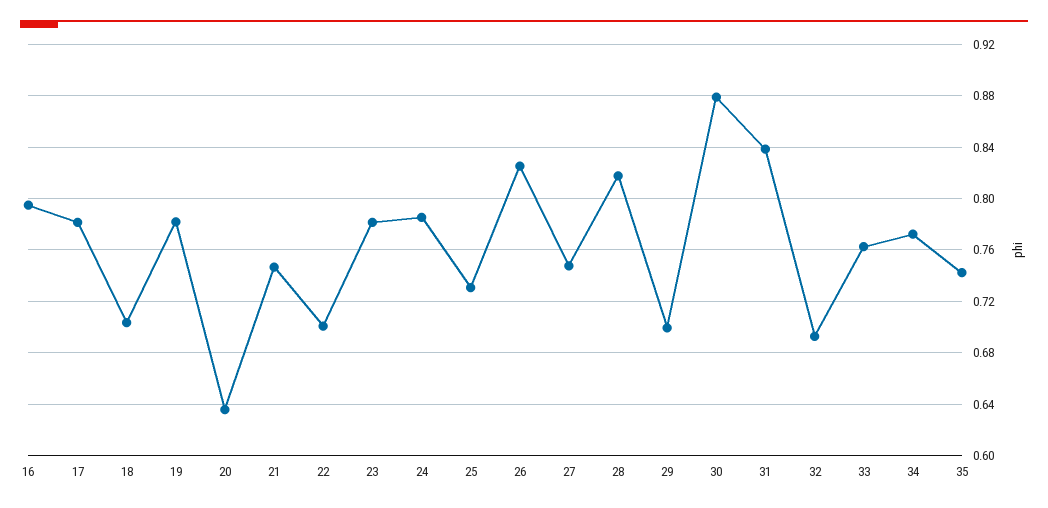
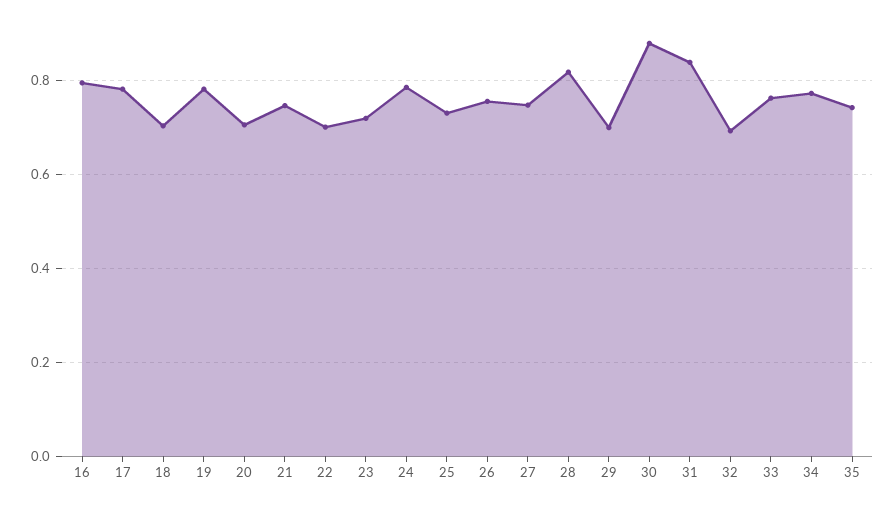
20: 0.635 -> 0.7
23: 0.78 -> 0.72
26: 0.825 -> 0.76

